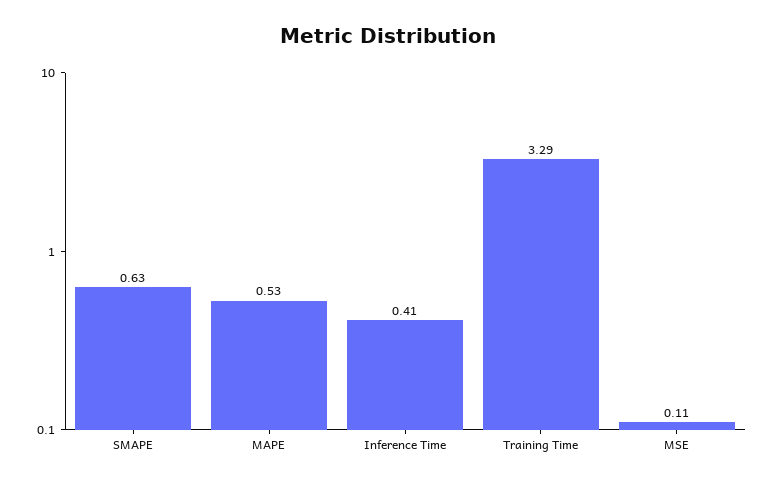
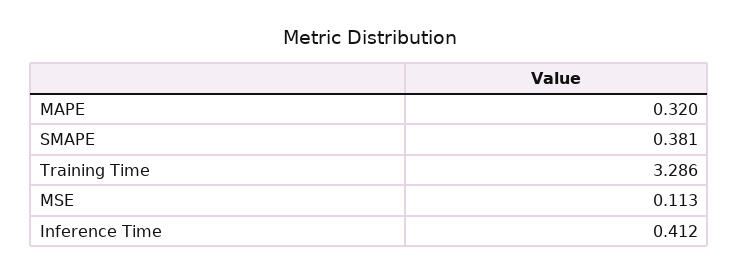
SMAPE: 0.63 -> 0.381
MAPE: 0.53 -> 0.32

